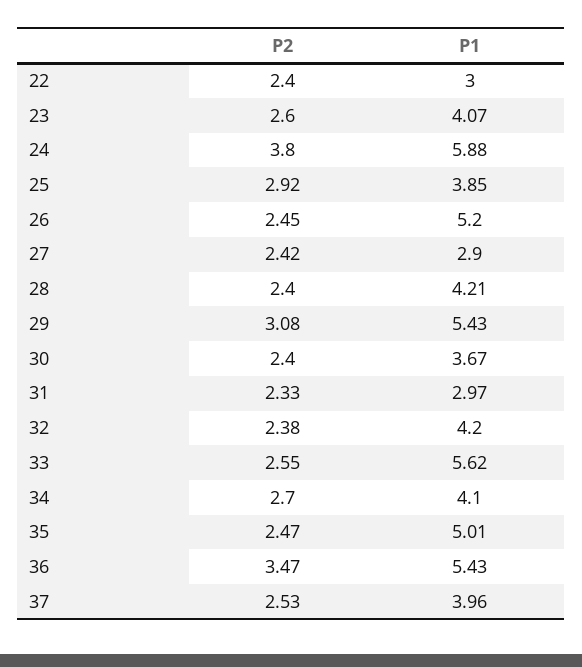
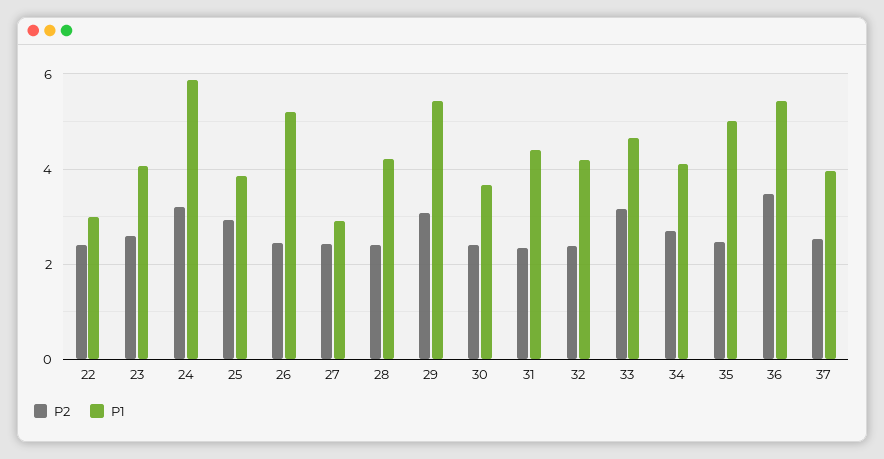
P2, 24: 3.8 -> 3.2
P1, 31: 2.97 -> 4.4
P2, 33: 2.55 -> 3.2
P1, 33: 5.62 -> 4.6

